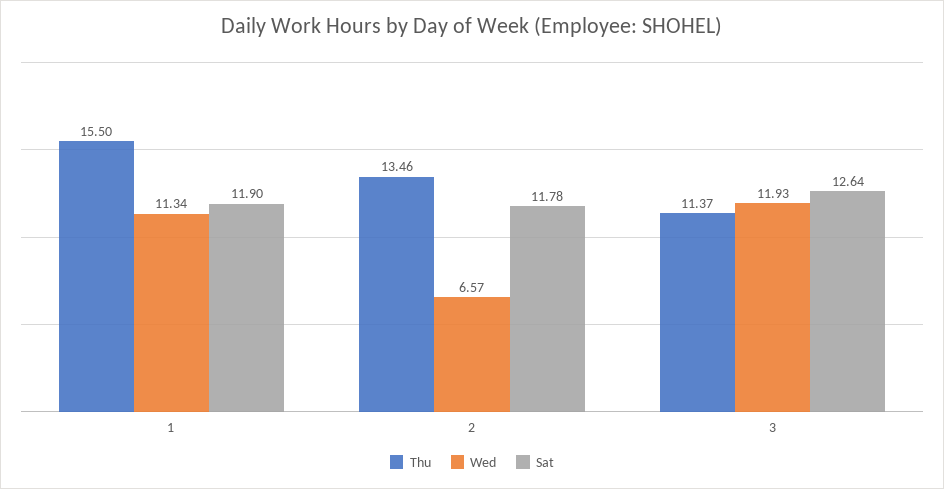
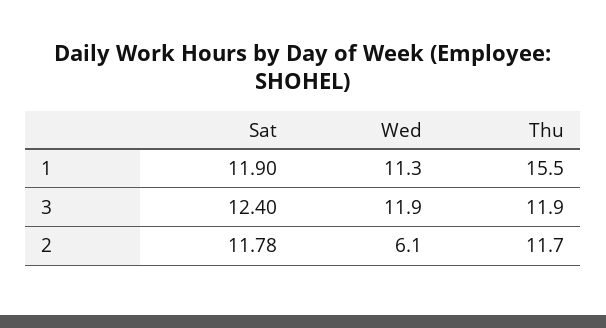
Thu, 2: 13.46 -> 11.7
Wed, 2: 6.57 -> 6.1
Thu, 3: 11.37 -> 11.9
Sat, 3: 12.64 -> 12.4

